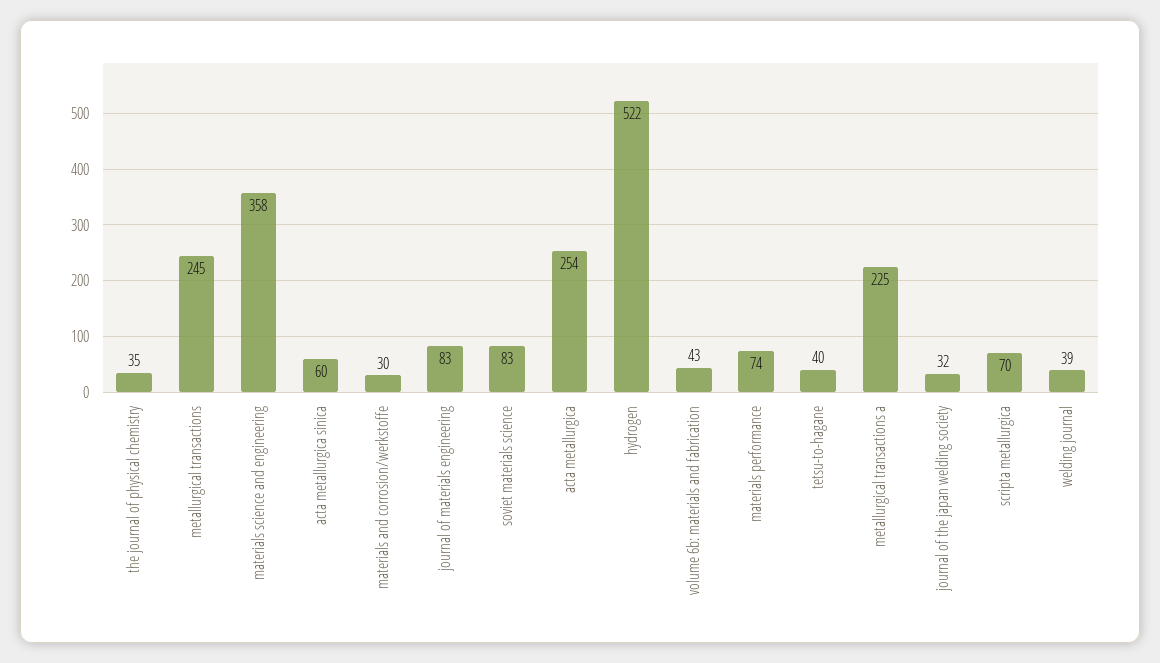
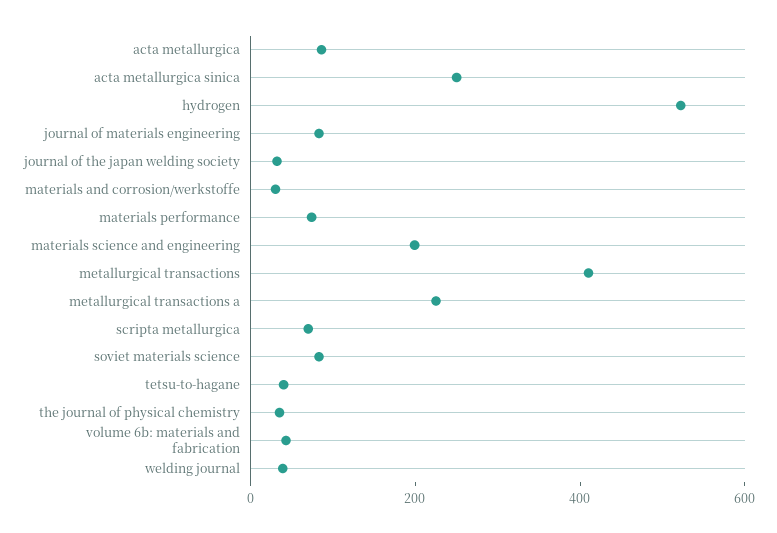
metallurgical transactions: 245 -> 400
materials science and engineering: 358 -> 200
acta metallurgica sinica: 60 -> 250
acta metallurgica: 254 -> 100

